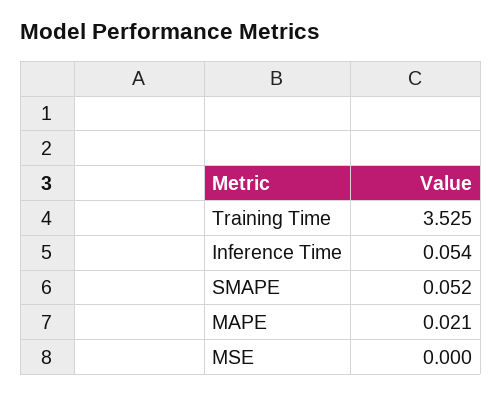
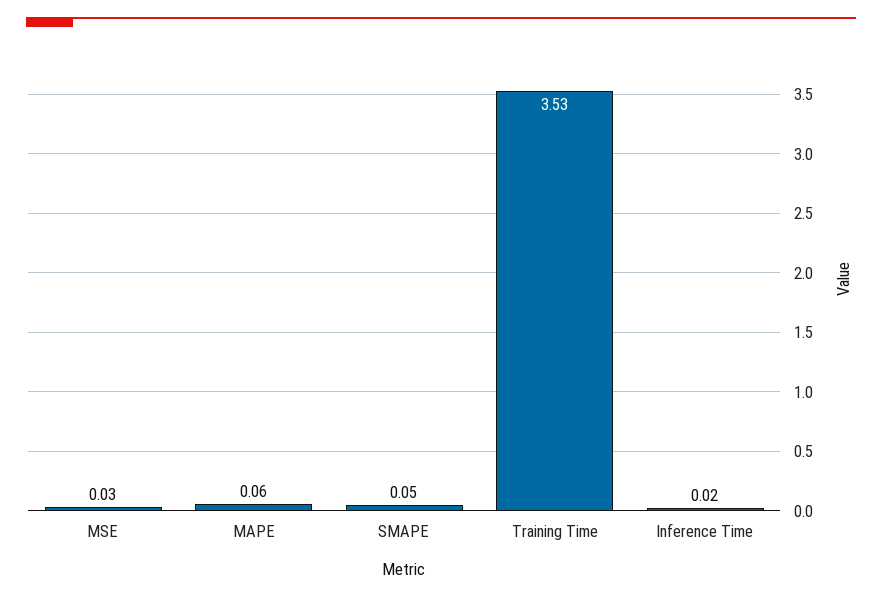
Inference Time: 0.054 -> 0.02
MAPE: 0.021 -> 0.06
MSE: 0 -> 0.03

